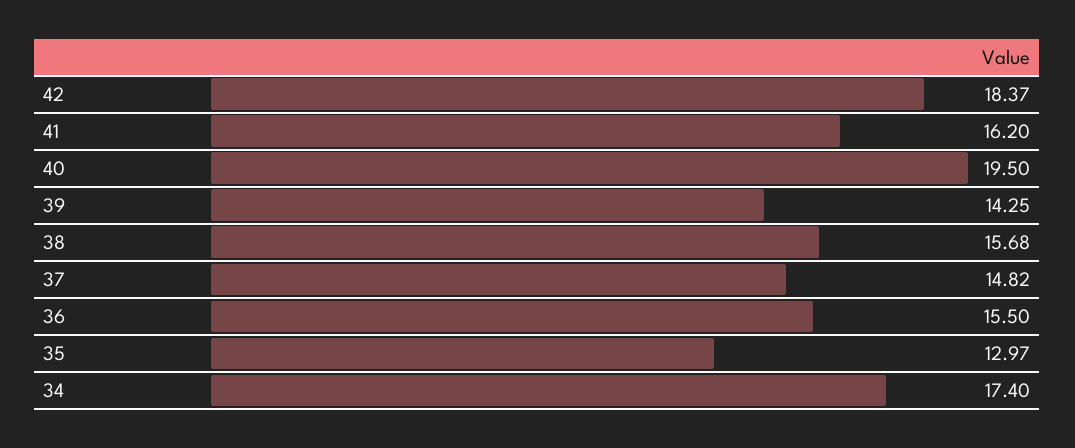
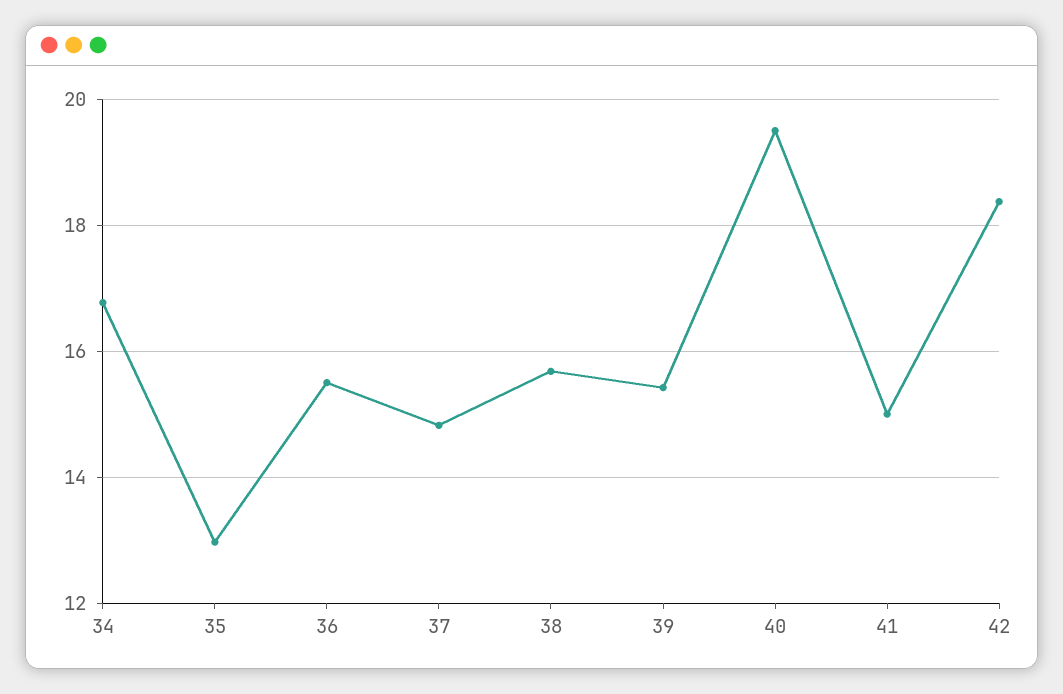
41: 16.2 -> 15
39: 14.25 -> 15.4
34: 17.4 -> 16.8

